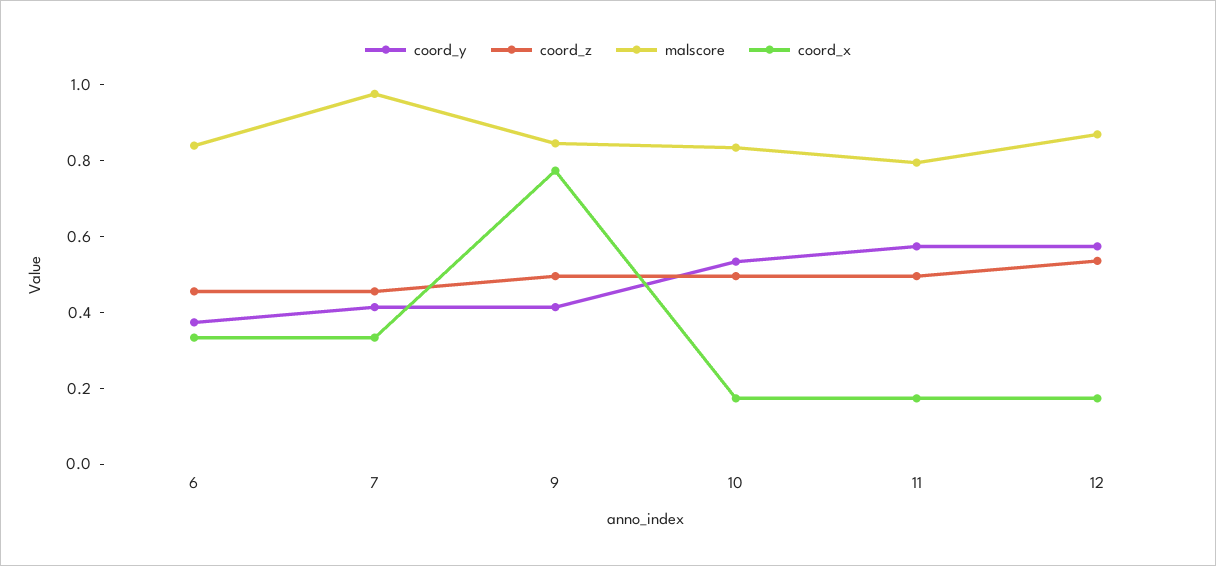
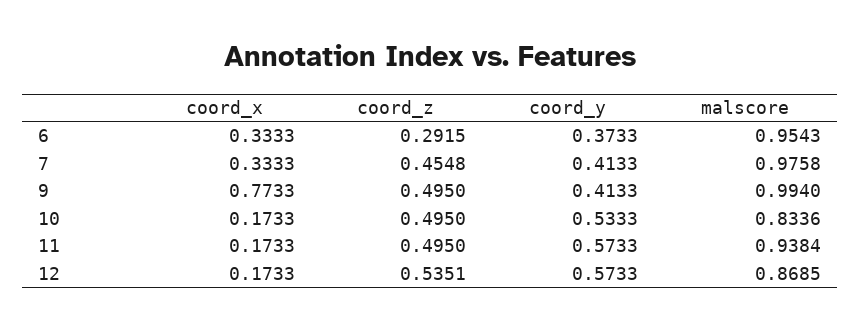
coord_z, 6: 0.45 -> 0.2915
malscore, 6: 0.85 -> 0.9543
malscore, 9: 0.85 -> 0.994
malscore, 11: 0.8 -> 0.9384

